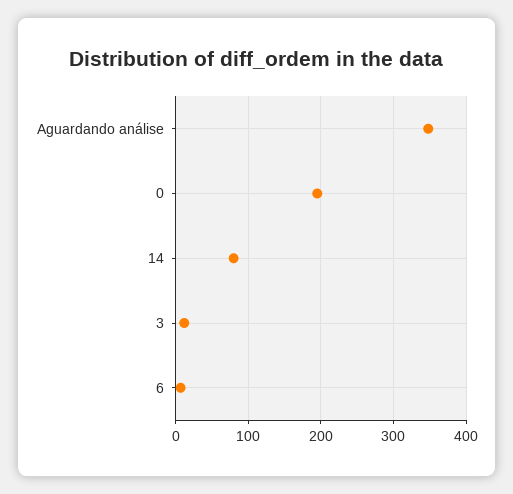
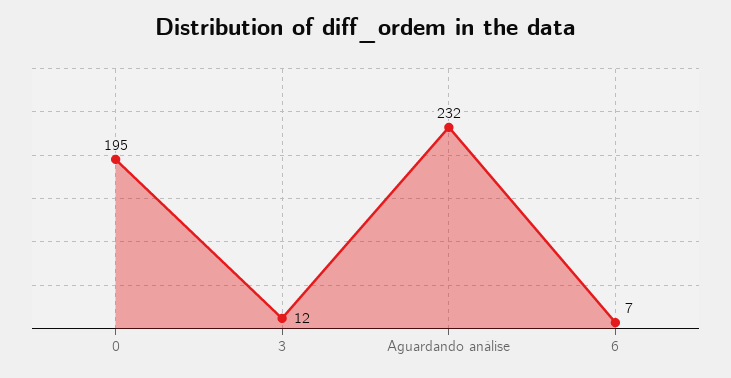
Aguardando análise: 350 -> 232
14: 80 -> none

